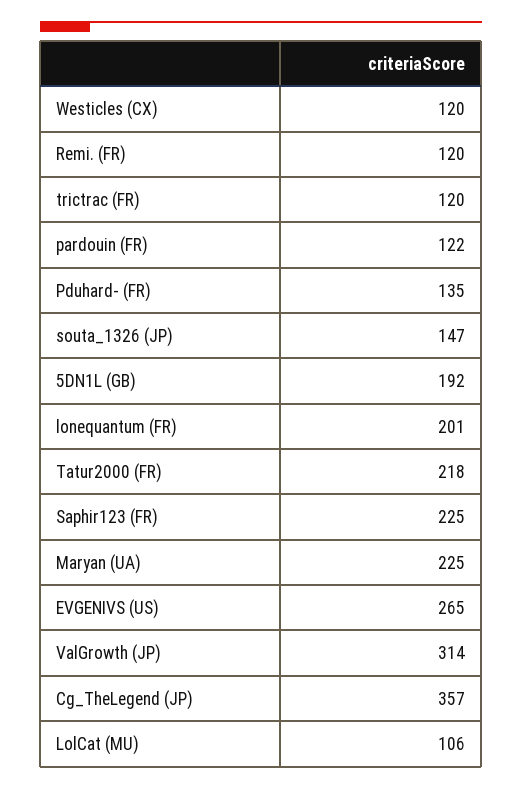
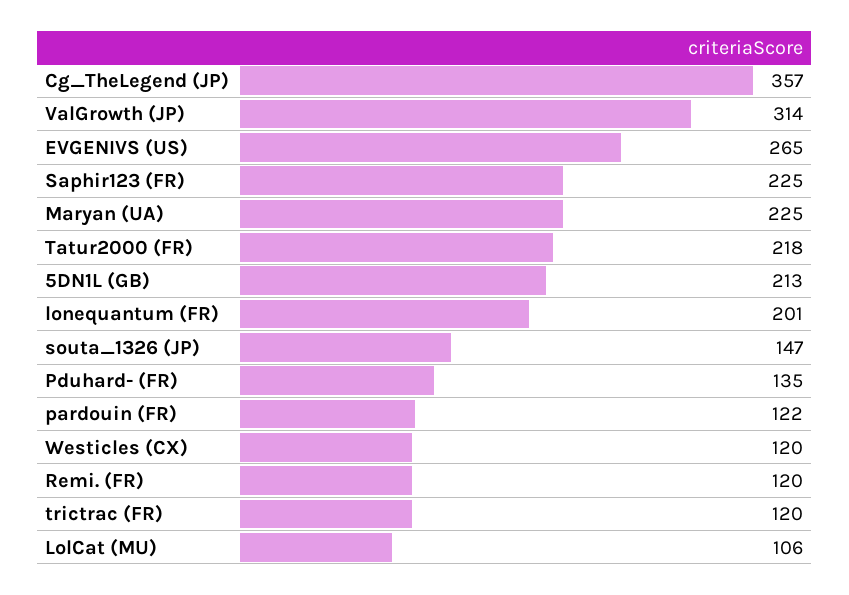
5DN1L (GB): 192 -> 213

